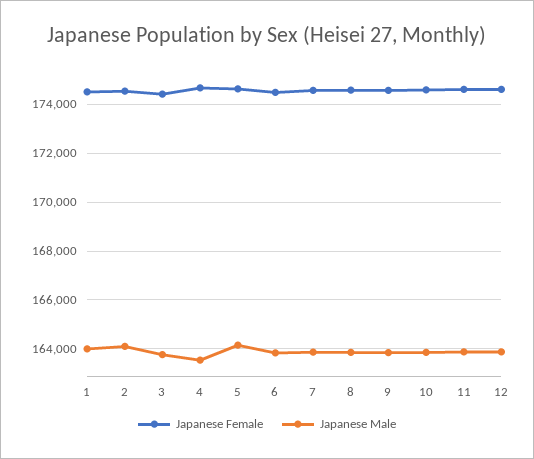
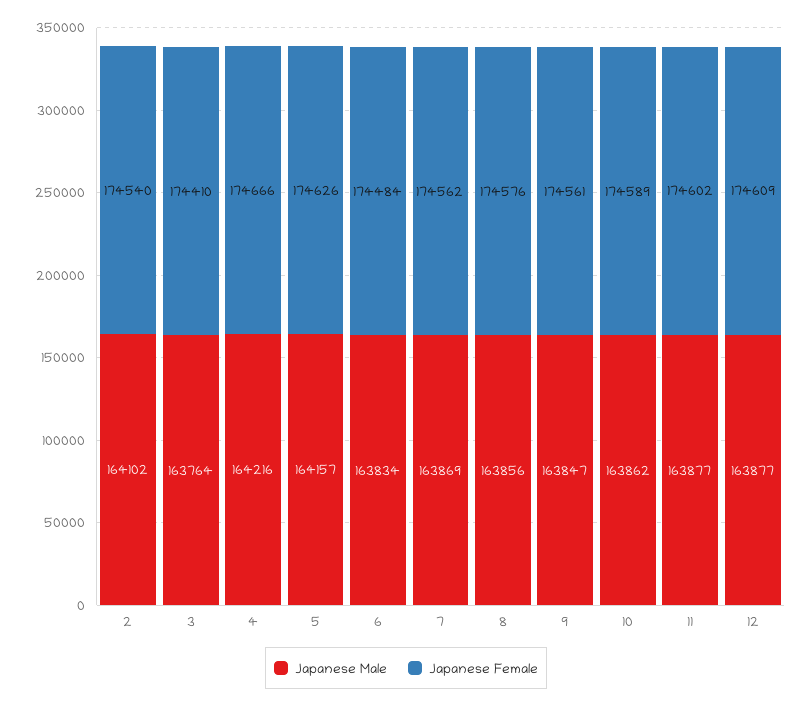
Japanese Female, 1: 174500 -> none
Japanese Male, 1: 164000 -> none
Japanese Male, 4: 163500 -> 164216

